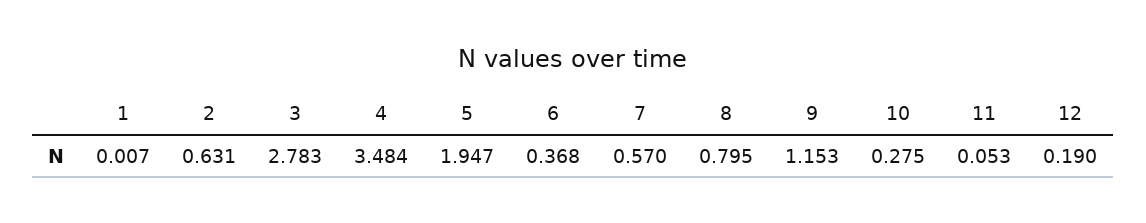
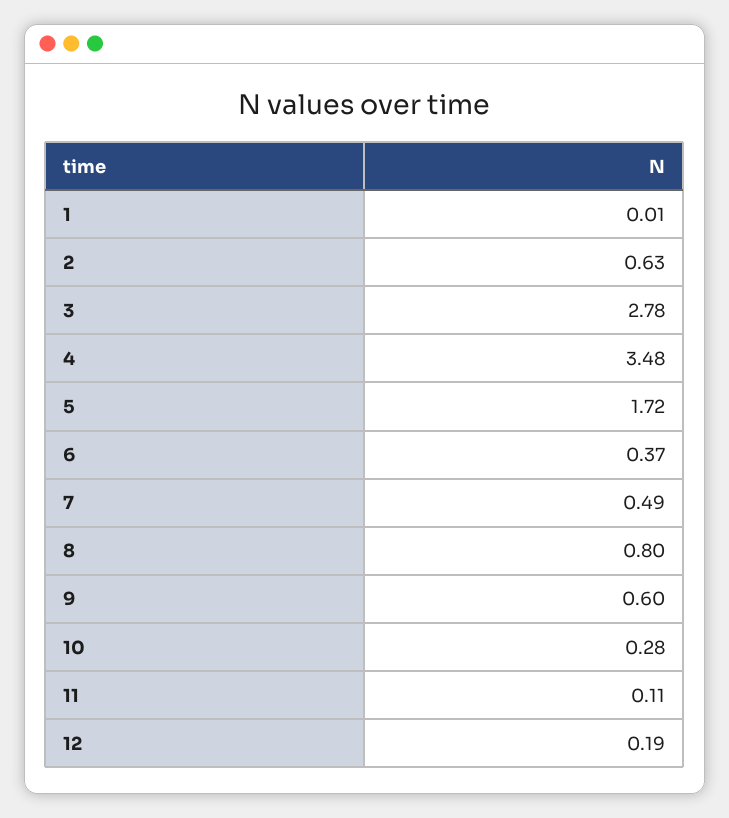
5: 1.947 -> 1.72
7: 0.57 -> 0.49
9: 1.153 -> 0.6
11: 0.053 -> 0.11

